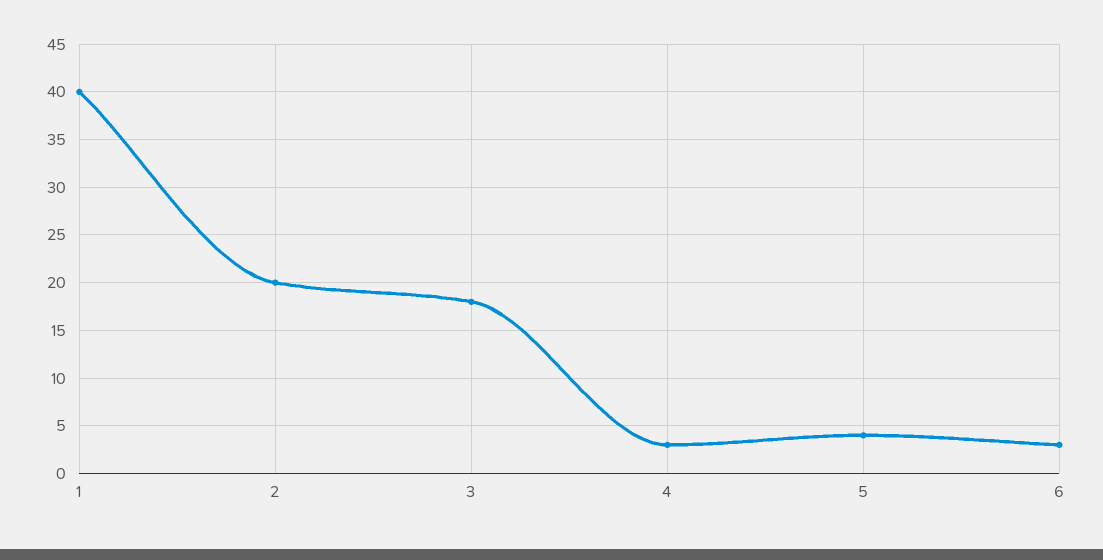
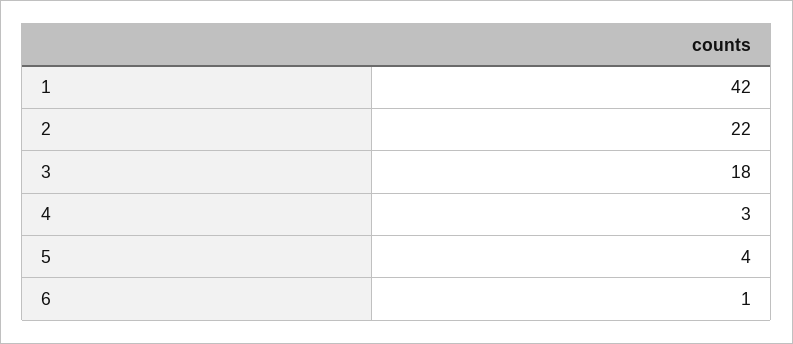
1: 40 -> 42
2: 20 -> 22
6: 3 -> 1

